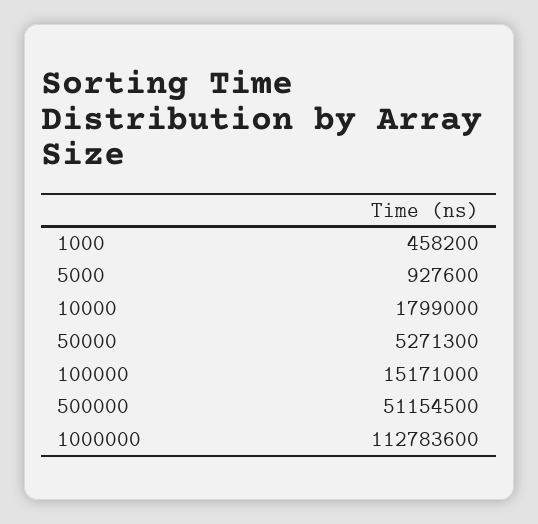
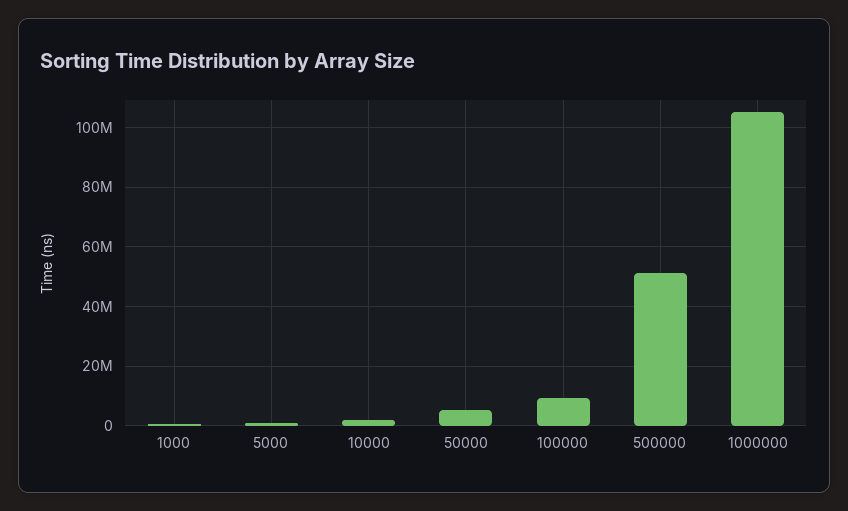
100000: 15171000 -> 10000000
1000000: 112783600 -> 105000000

